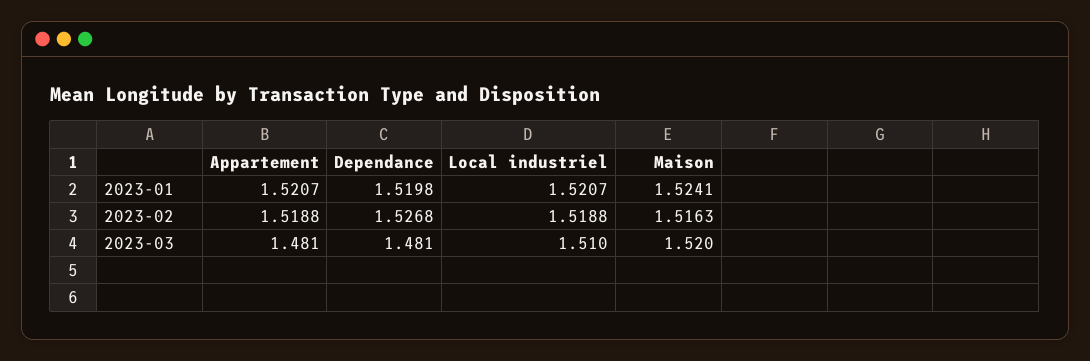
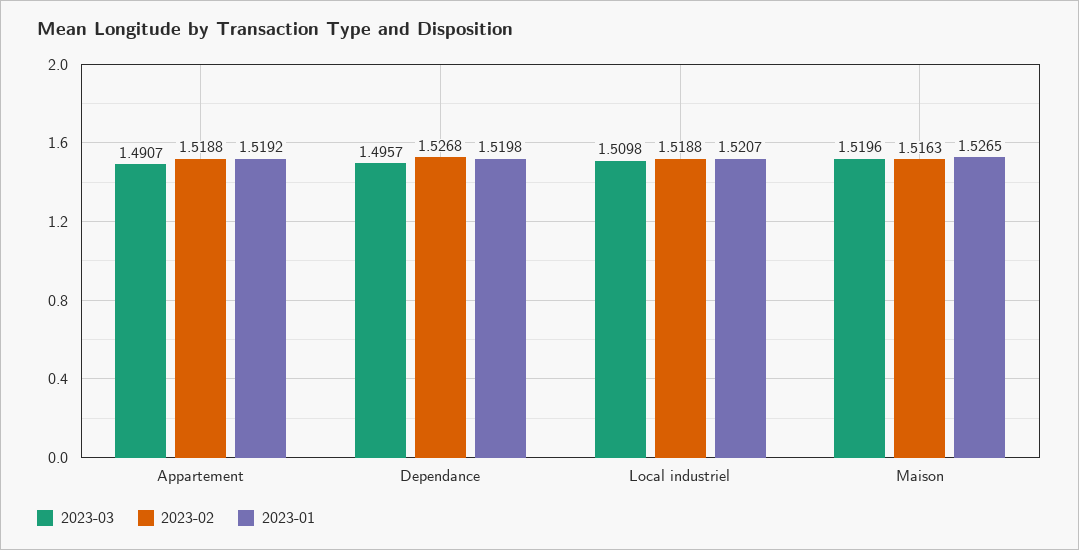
2023-01, Appartement: 1.5207 -> 1.5192
2023-01, Maison: 1.5241 -> 1.5265
2023-03, Appartement: 1.481 -> 1.4907
2023-03, Dependance: 1.481 -> 1.4957

